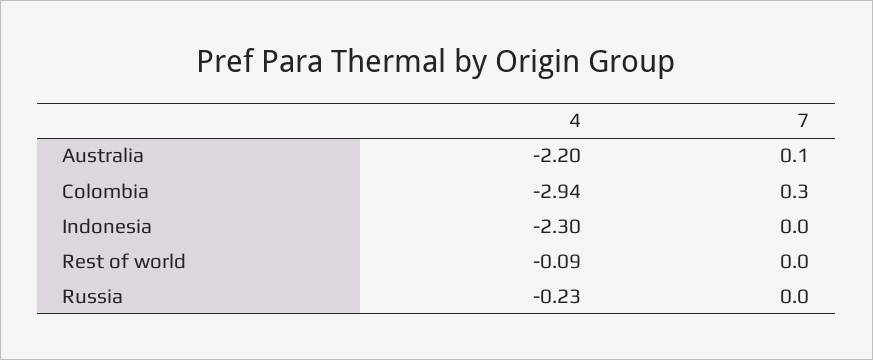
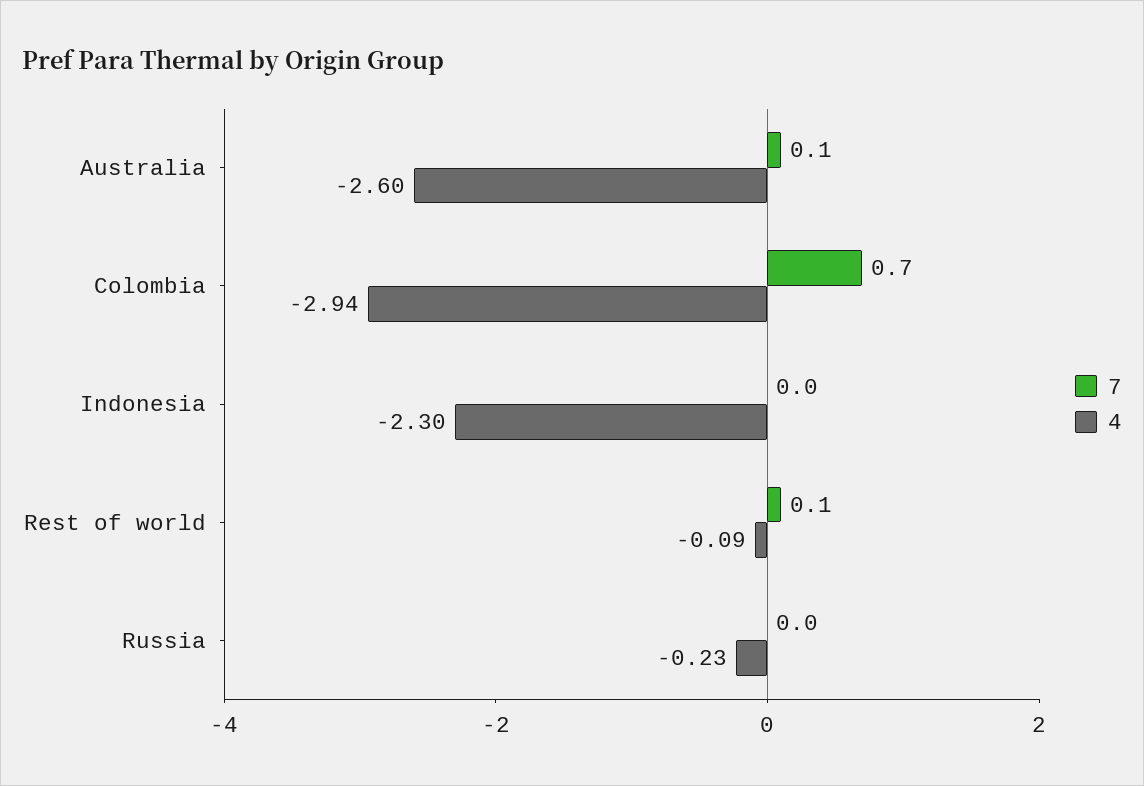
4, Australia: -2.2 -> -2.6
7, Colombia: 0.3 -> 0.7
7, Rest of world: 0 -> 0.1

